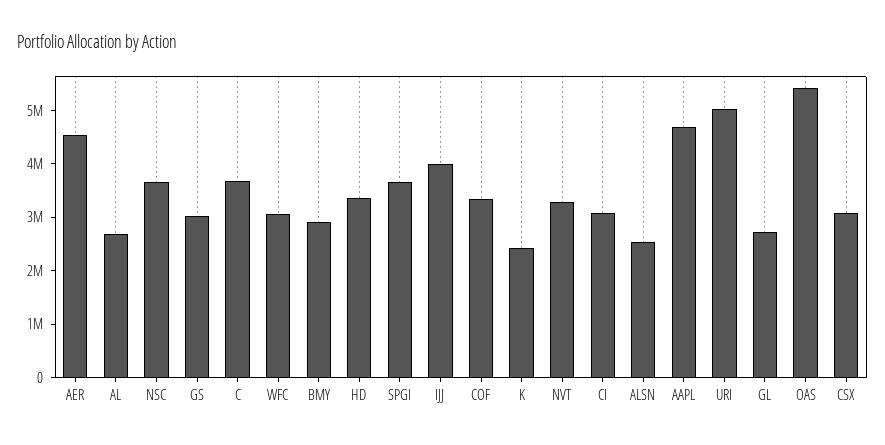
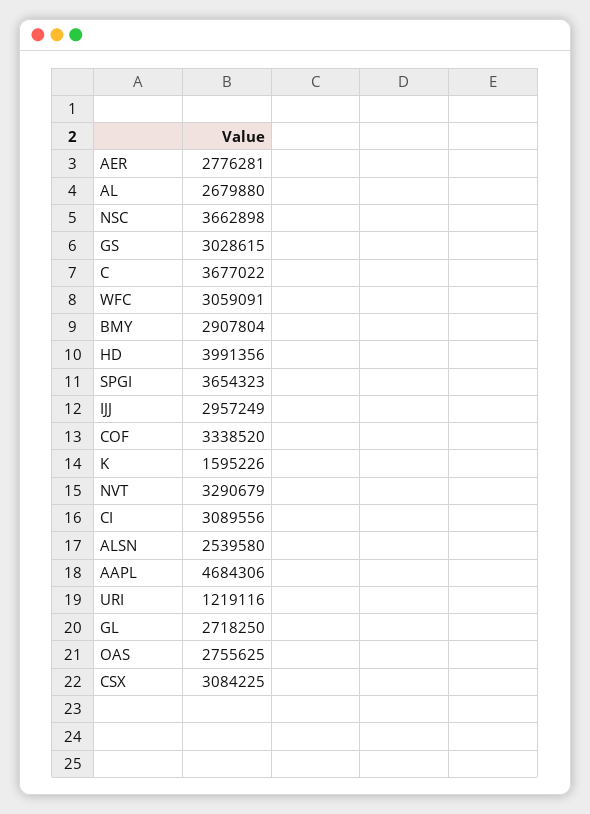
AER: 4600000 -> 2776281
HD: 3400000 -> 3991356
IJJ: 4000000 -> 2957249
K: 2400000 -> 1595226
URI: 5000000 -> 1219116
OAS: 5400000 -> 2755625

